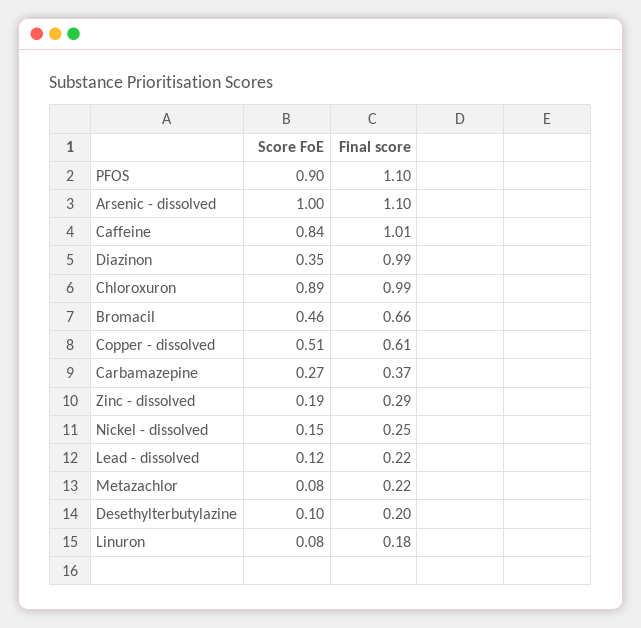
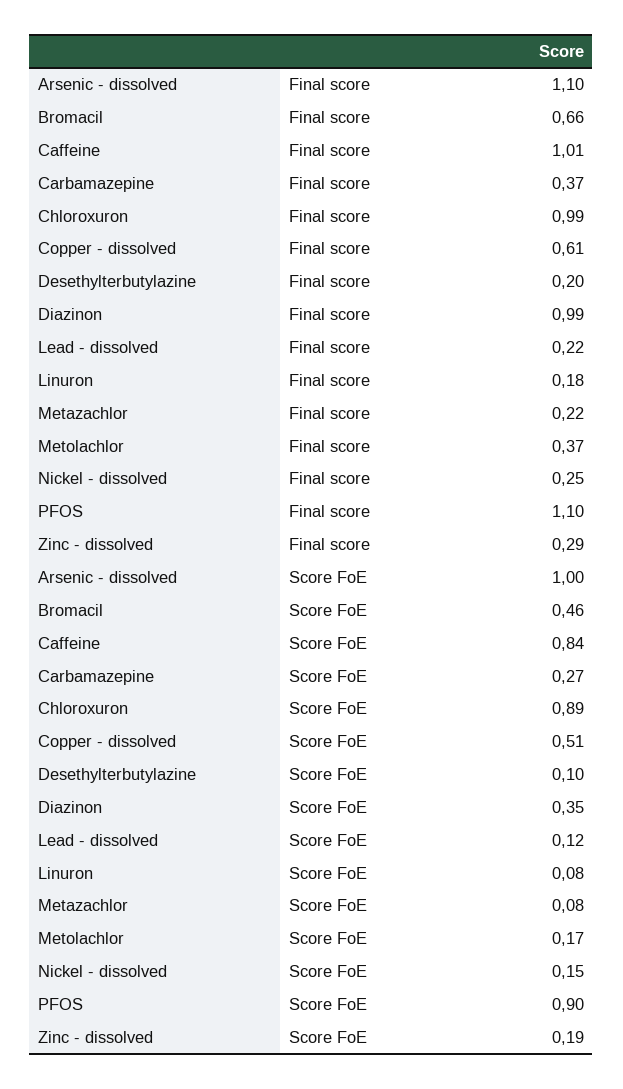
Final score, Metolachlor: none -> 0.37
Score FoE, Metolachlor: none -> 0.17

